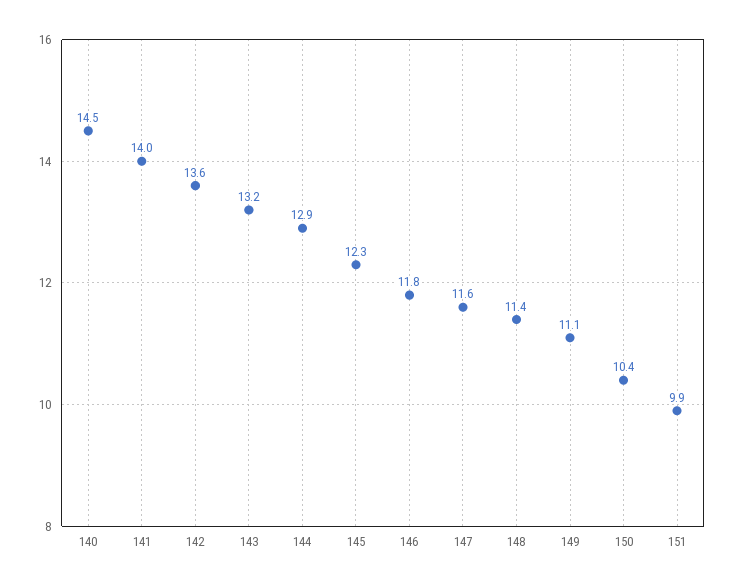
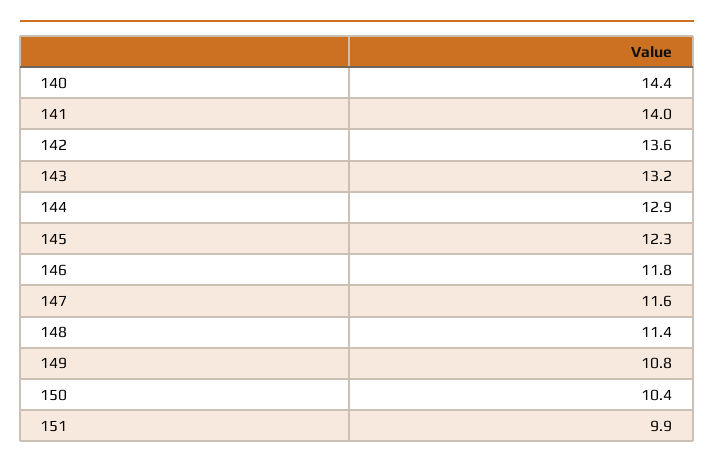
140: 14.5 -> 14.4
149: 11.1 -> 10.8

